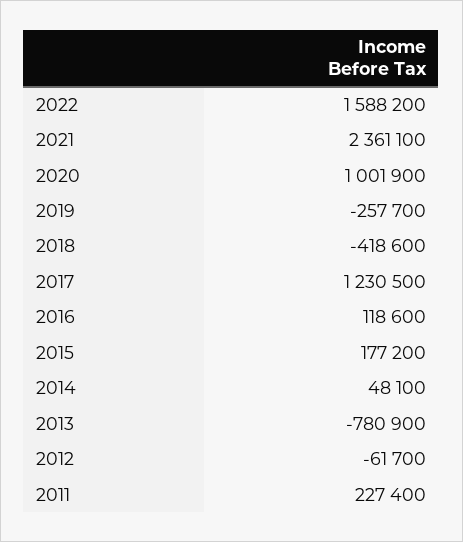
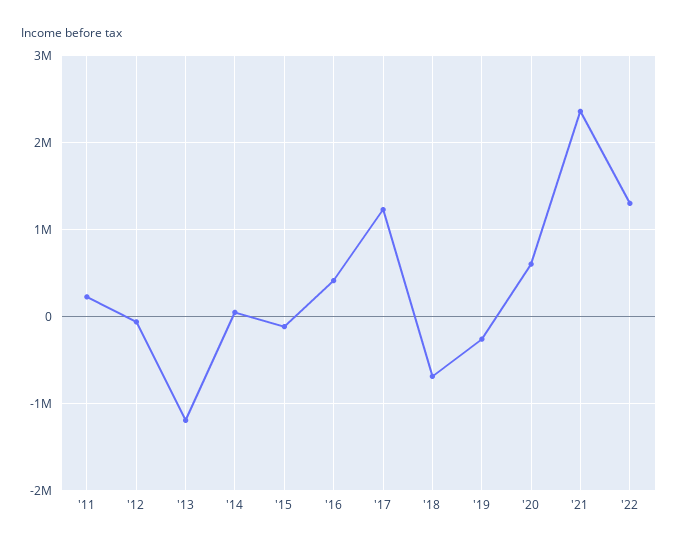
2022: 1588200 -> 1300000
2020: 1001900 -> 600000
2018: -418600 -> -700000
2016: 118600 -> 400000
2015: 177200 -> -100000
2013: -780900 -> -1200000

